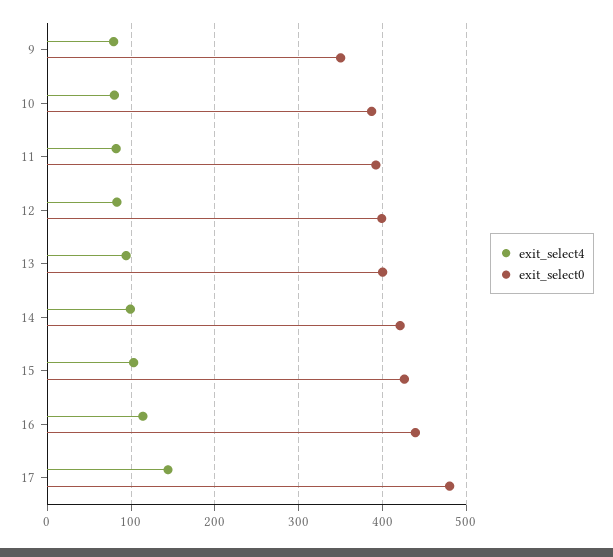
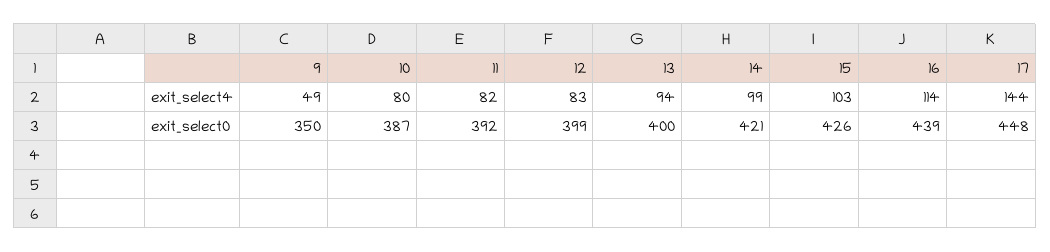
exit_select4, 9: 80 -> 49
exit_select0, 17: 480 -> 448

